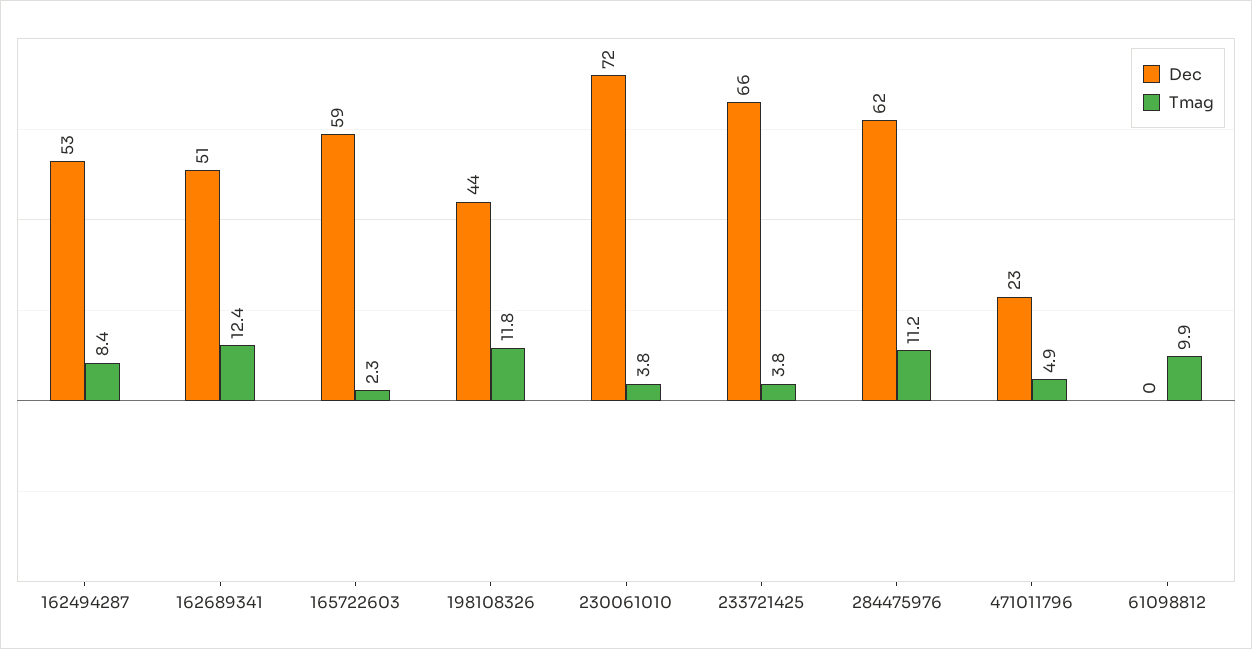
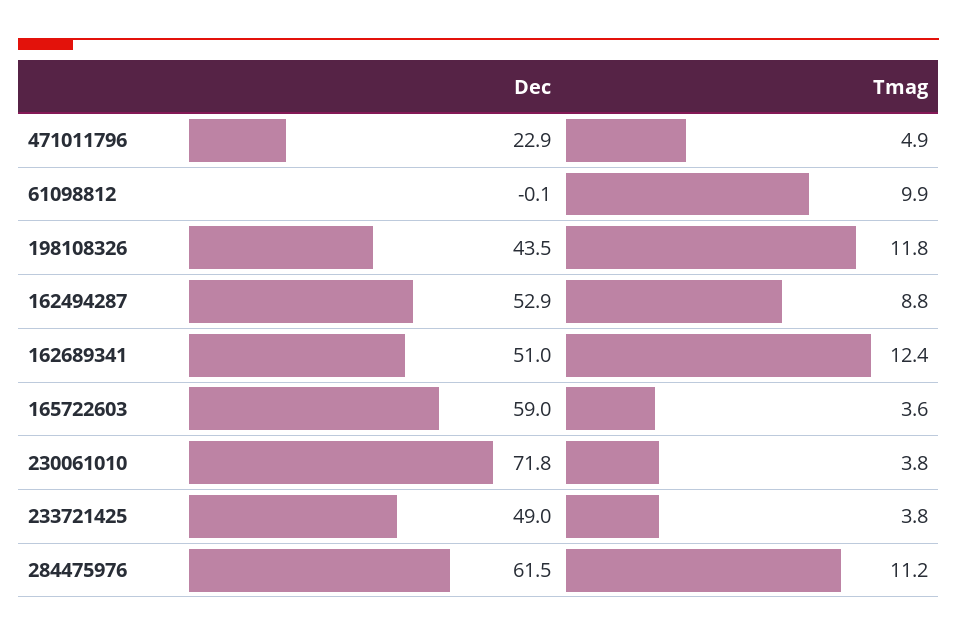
Tmag, 162494287: 8.4 -> 8.8
Tmag, 165722603: 2.3 -> 3.6
Dec, 233721425: 66 -> 49

